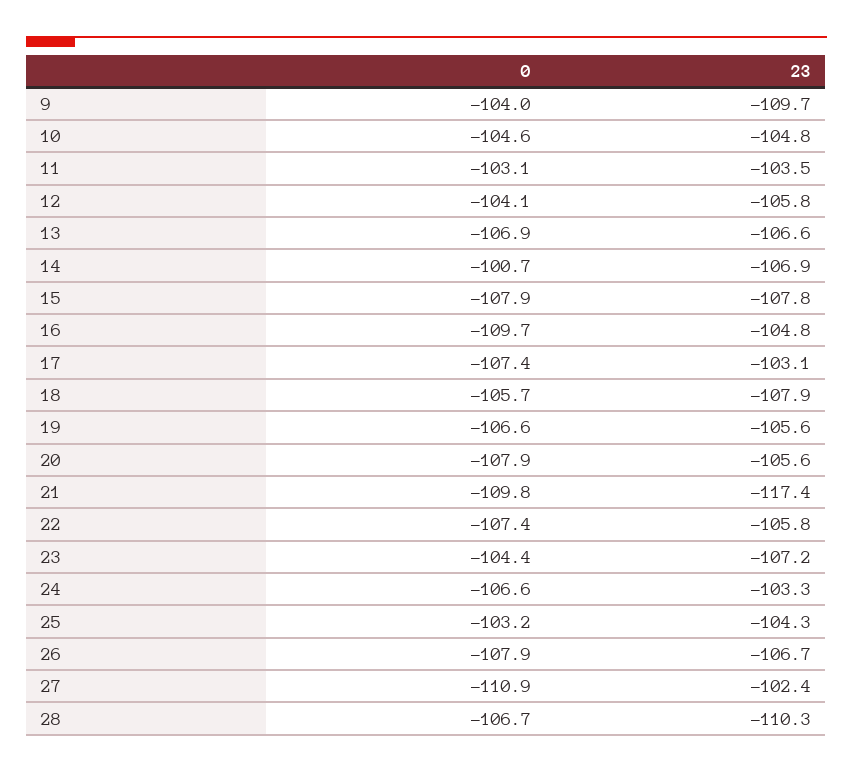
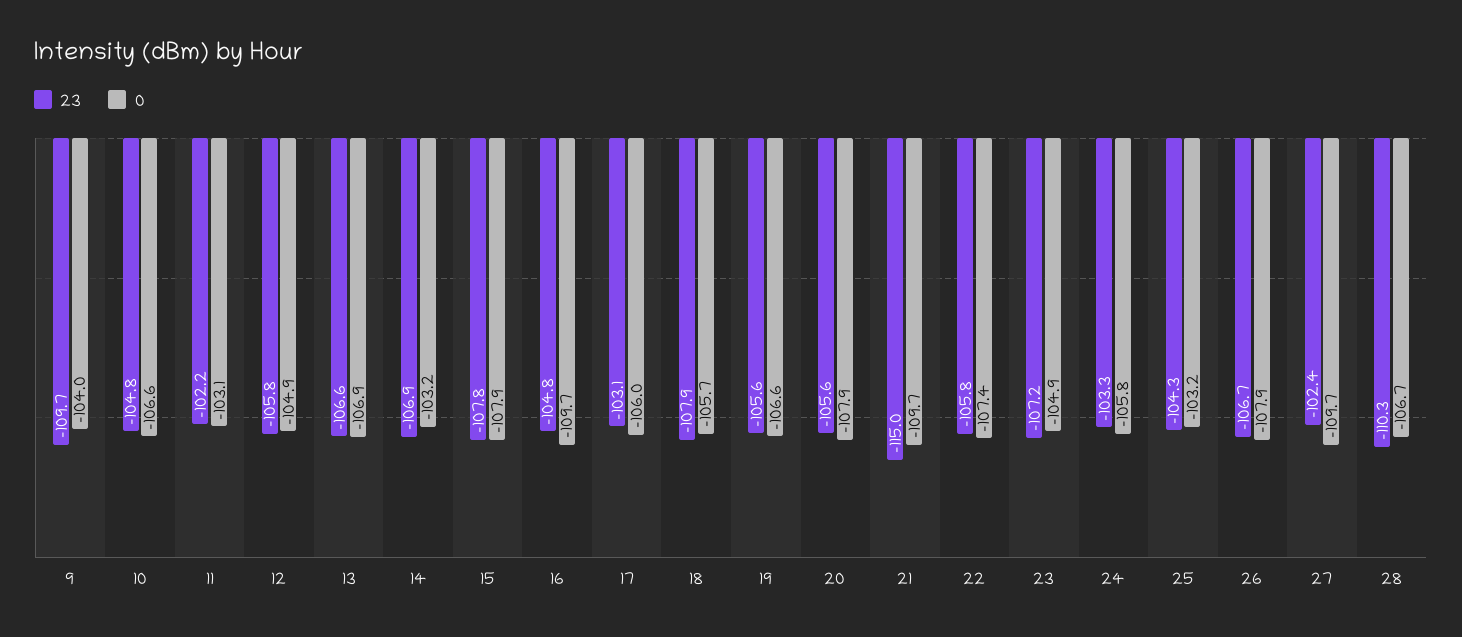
0, 10: -104.6 -> -106.6
23, 11: -103.5 -> -102.2
0, 12: -104.1 -> -104.9
0, 14: -100.7 -> -103.2
0, 17: -107.4 -> -106
0, 21: -109.8 -> -109.7
23, 21: -117.4 -> -115
0, 23: -104.4 -> -104.9
0, 24: -106.6 -> -105.8
0, 27: -110.9 -> -109.7

